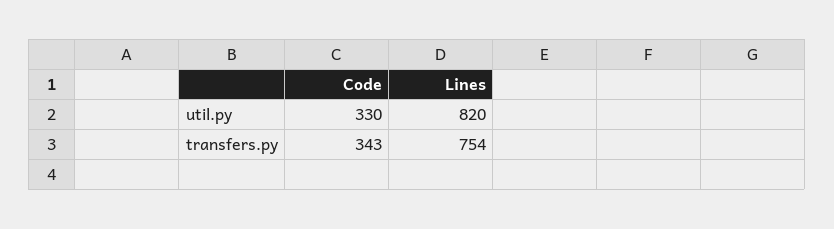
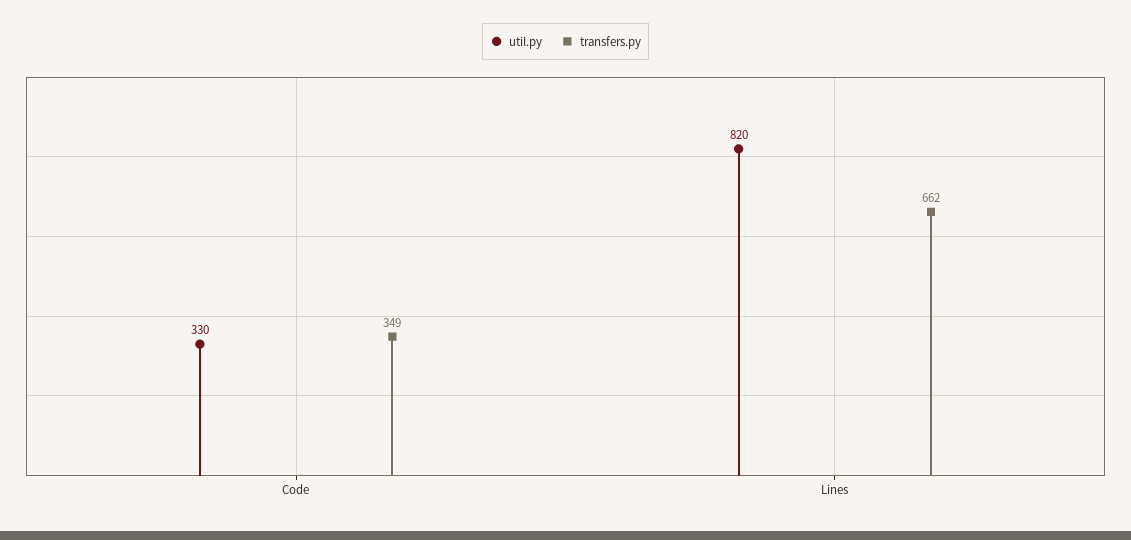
transfers.py, Code: 343 -> 349
transfers.py, Lines: 754 -> 662

